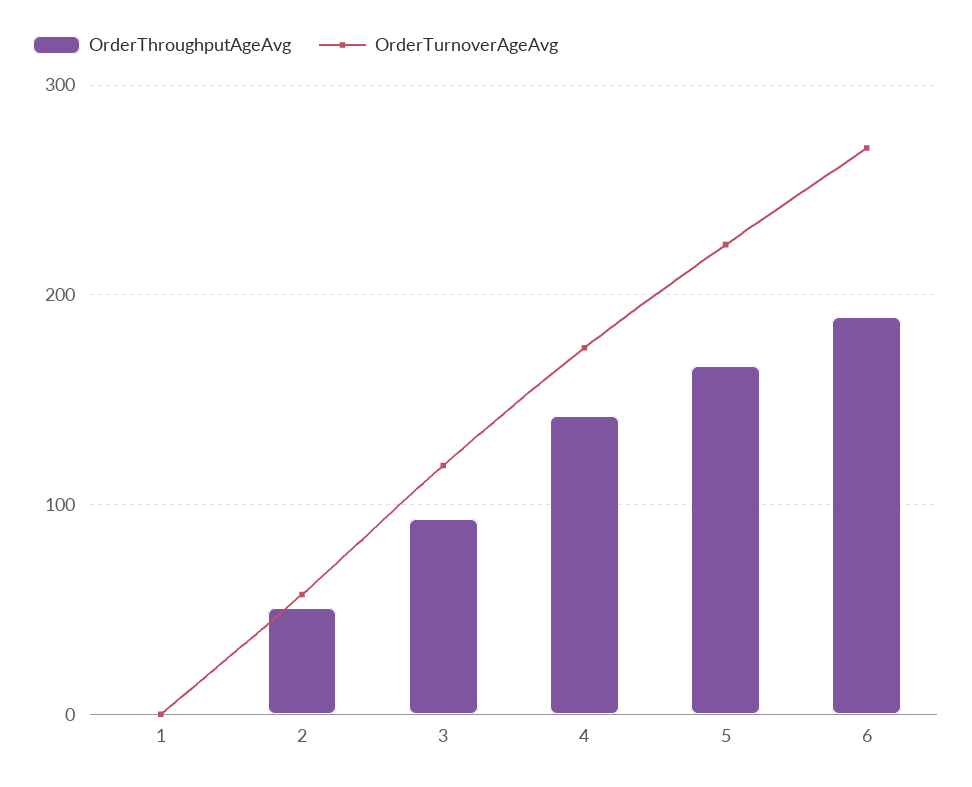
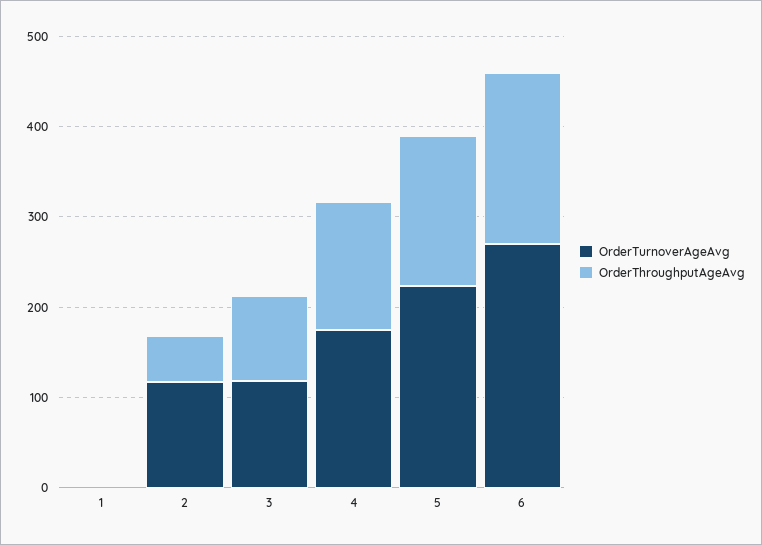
OrderTurnoverAgeAvg, 2: 60 -> 120

